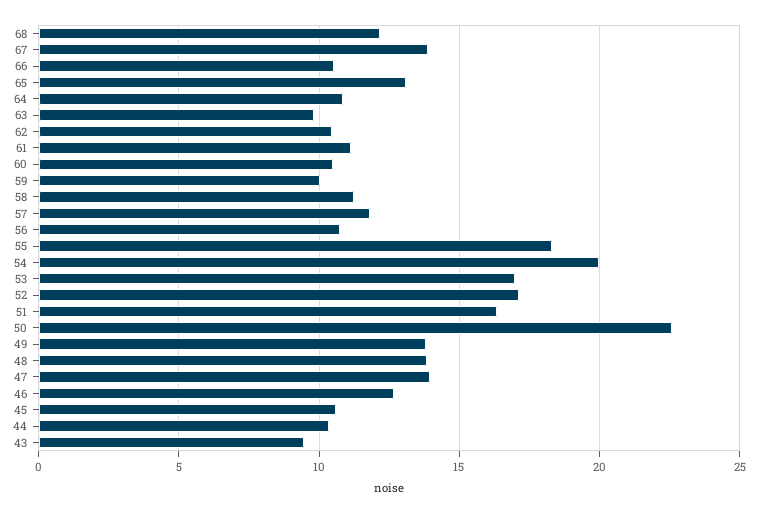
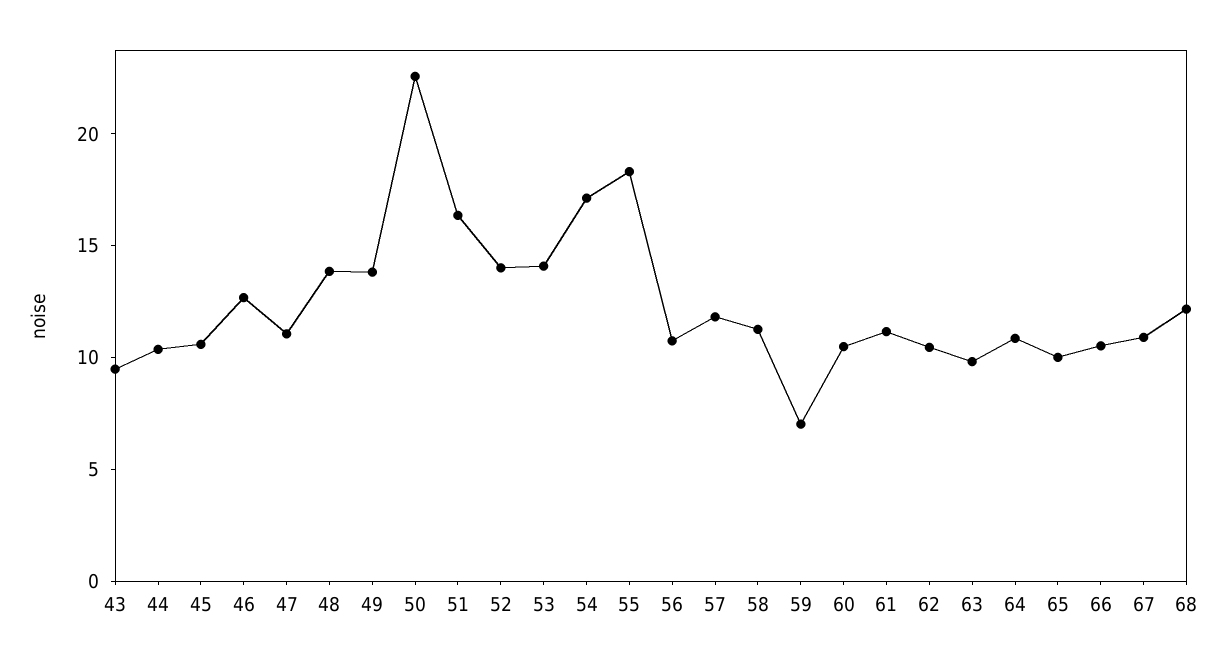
67: 14 -> 11
65: 13 -> 10
59: 10 -> 7
54: 20 -> 17
53: 17 -> 14
52: 17 -> 14
47: 14 -> 11

